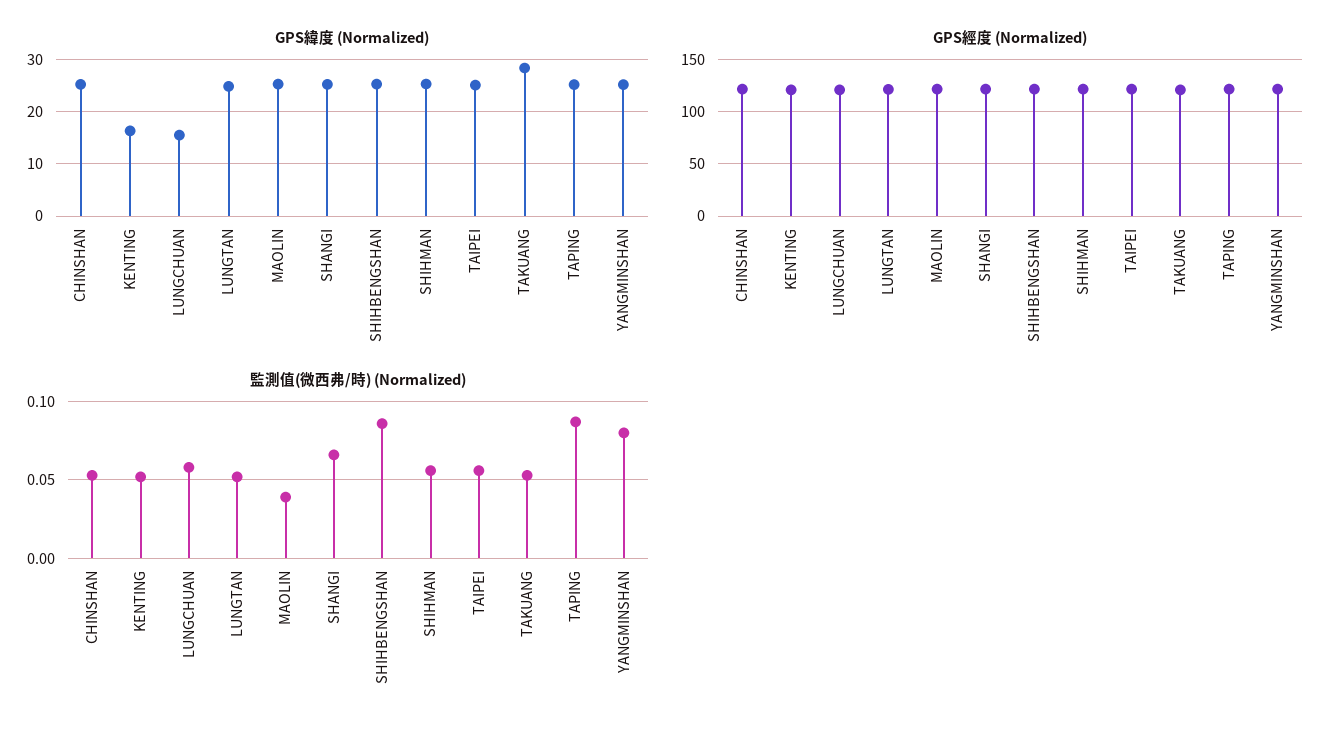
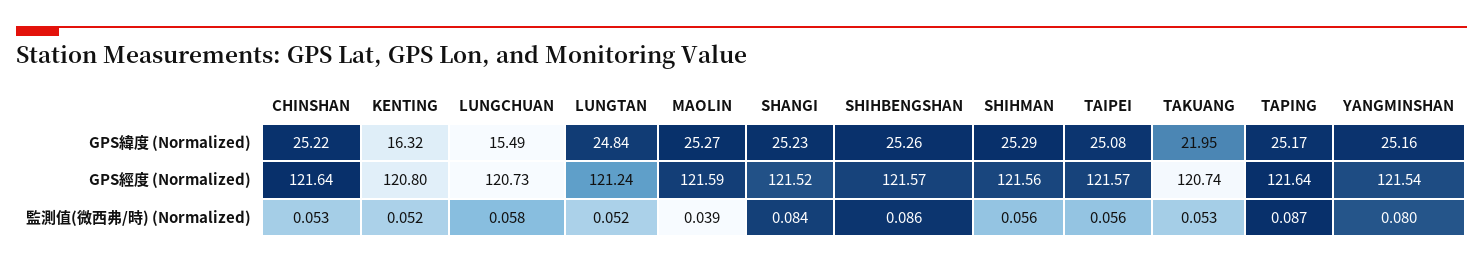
GPS緯度 (Normalized), TAKUANG: 28 -> 21.95
監測值(微西弗/時) (Normalized), SHANGI: 0.065 -> 0.084

